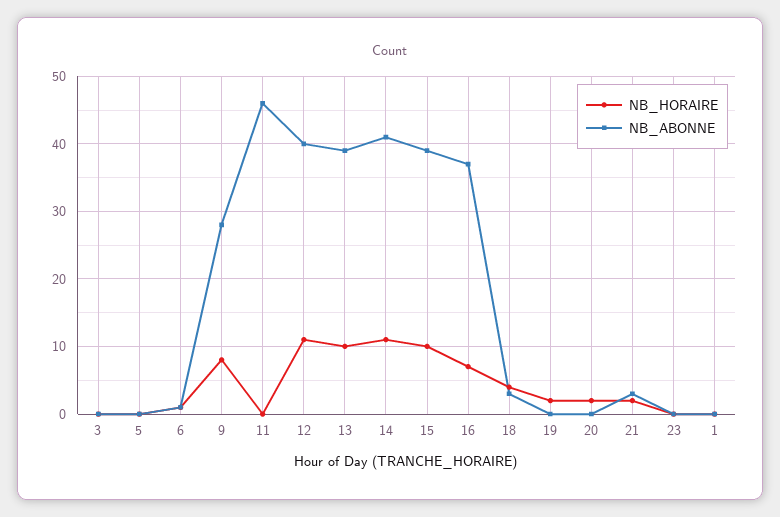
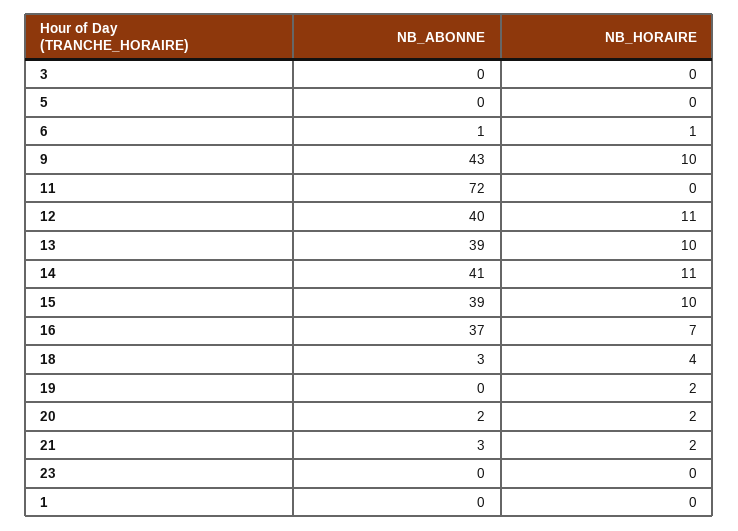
NB_HORAIRE, 9: 8 -> 10
NB_ABONNE, 9: 28 -> 43
NB_ABONNE, 11: 46 -> 72
NB_ABONNE, 20: 0 -> 2

